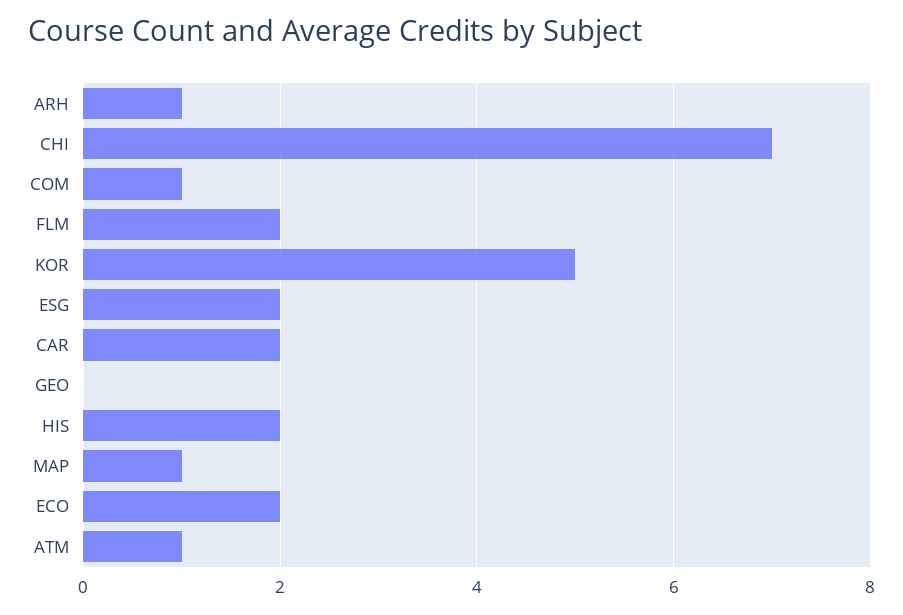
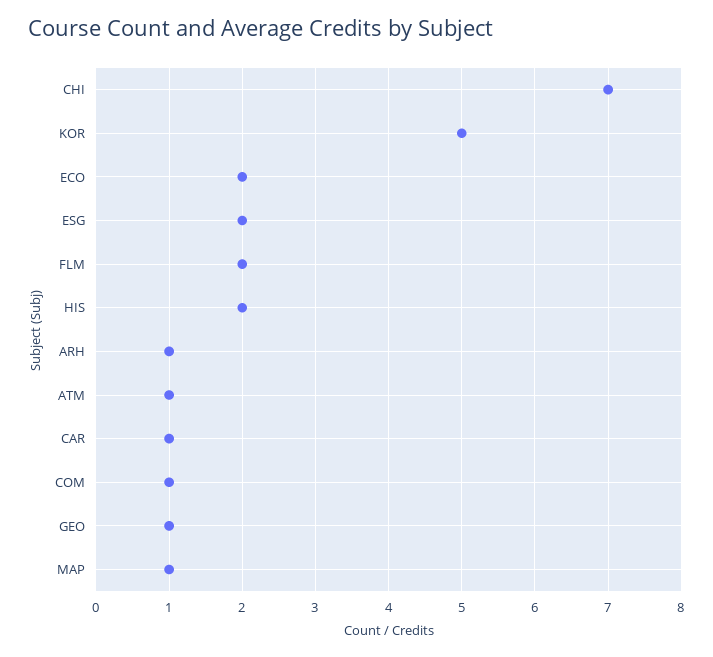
CAR: 2 -> 1
GEO: 0 -> 1

